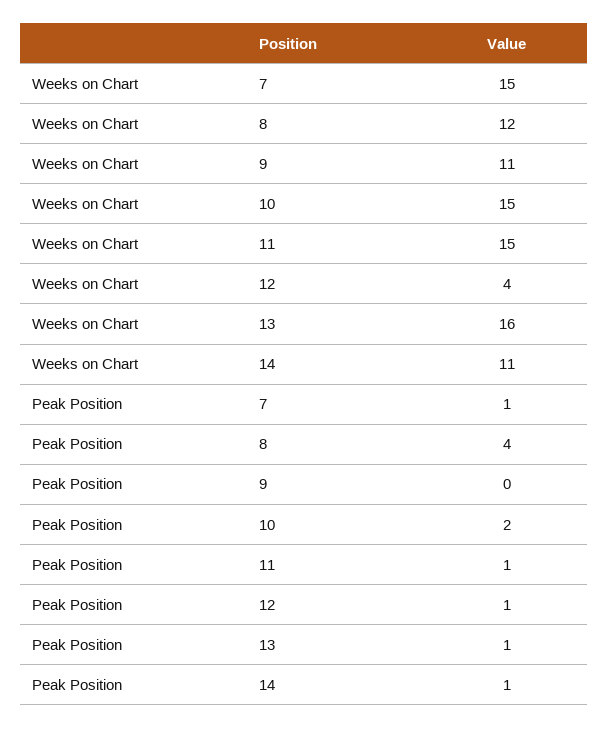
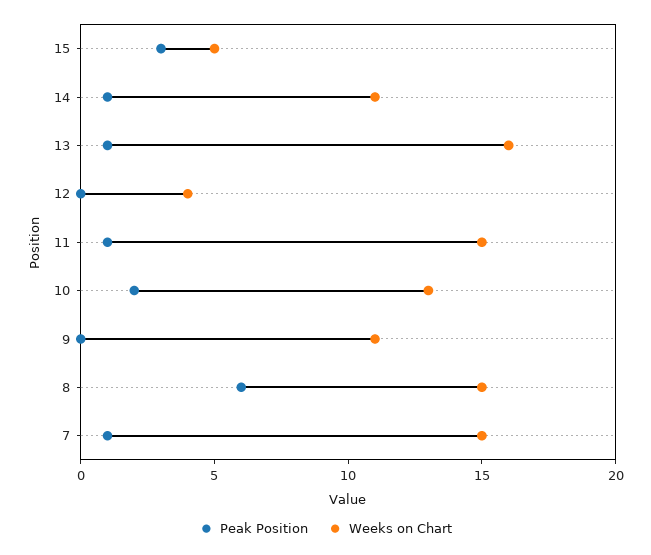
Weeks on Chart, 8: 12 -> 15
Weeks on Chart, 10: 15 -> 13
Peak Position, 8: 4 -> 6
Peak Position, 12: 1 -> 0
Peak Position, 15: none -> 3
Weeks on Chart, 15: none -> 5

